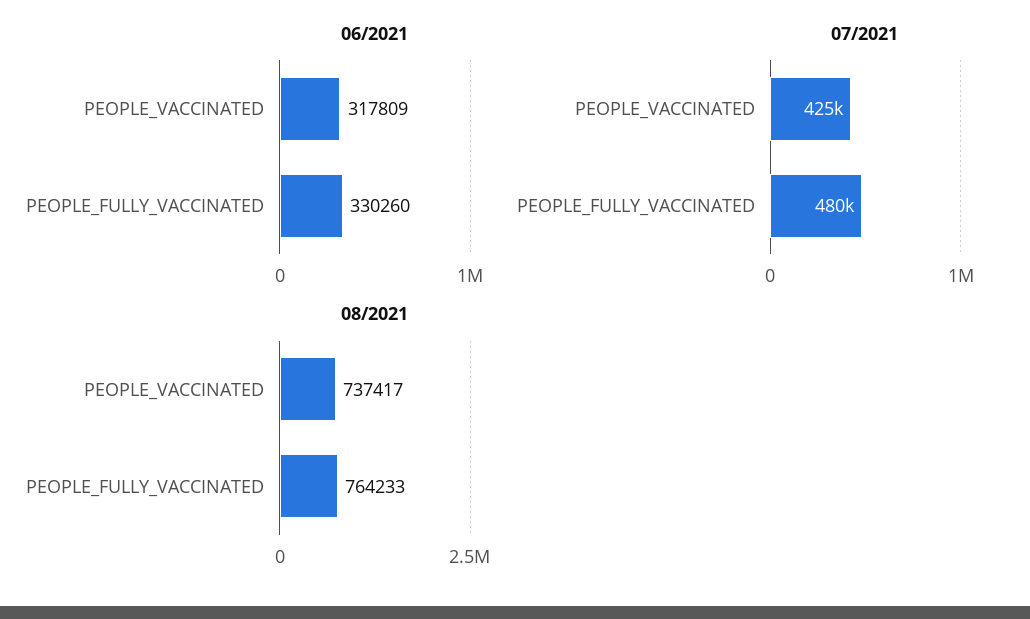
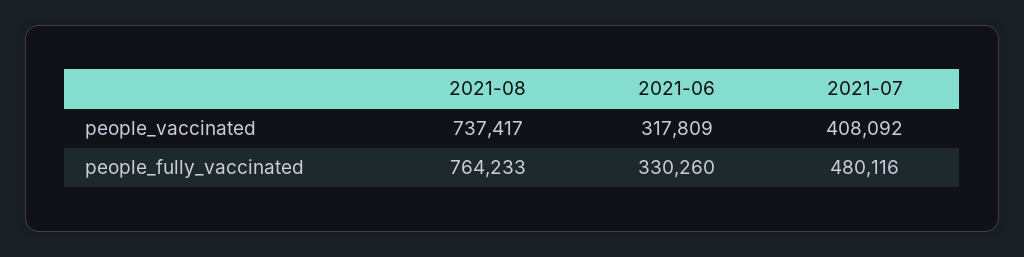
07/2021, PEOPLE_VACCINATED: 425000 -> 408092

